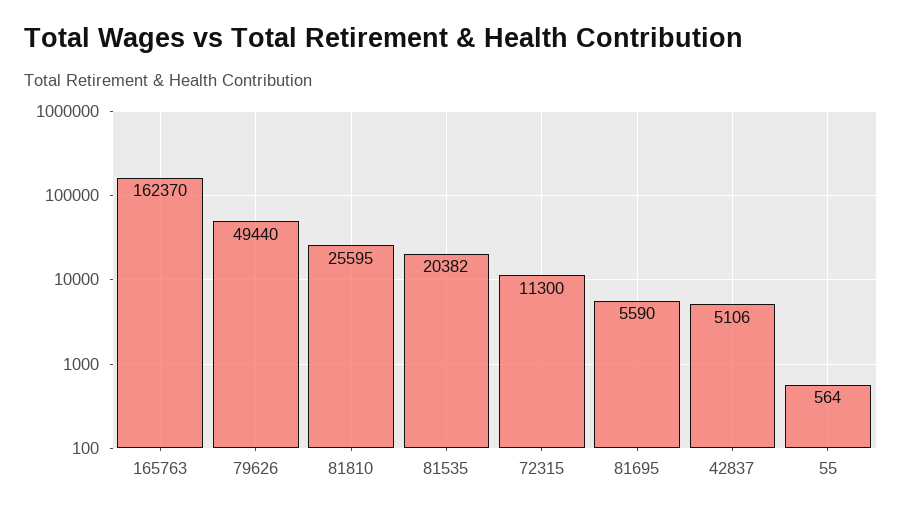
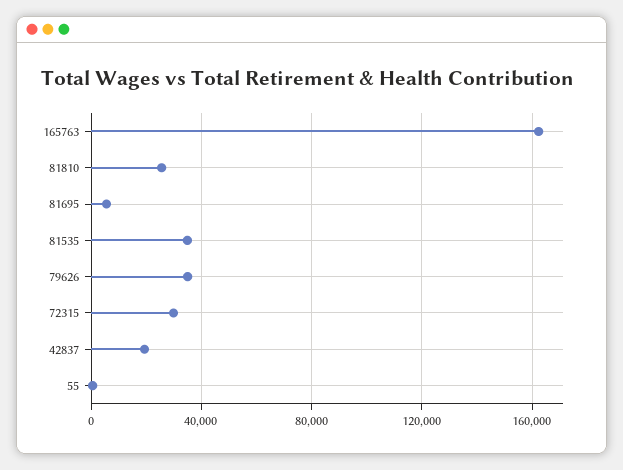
79626: 49440 -> 35000
81535: 20382 -> 35000
72315: 11300 -> 30000
42837: 5106 -> 20000

